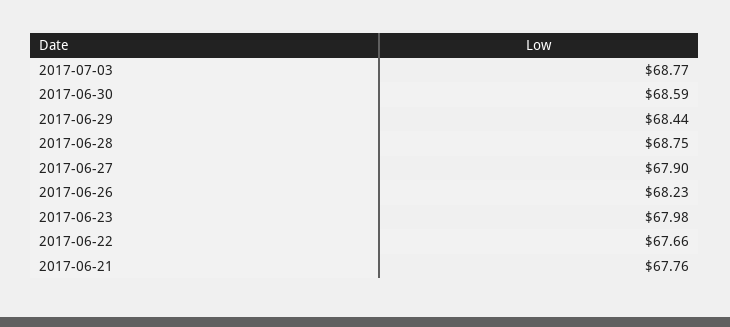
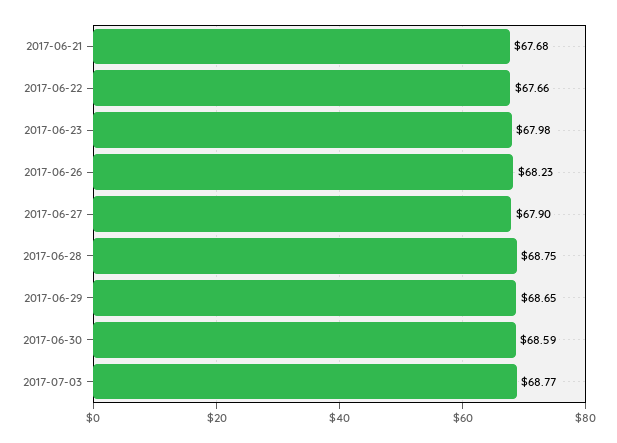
2017-06-29: 68.44 -> 68.65
2017-06-21: 67.76 -> 67.68

